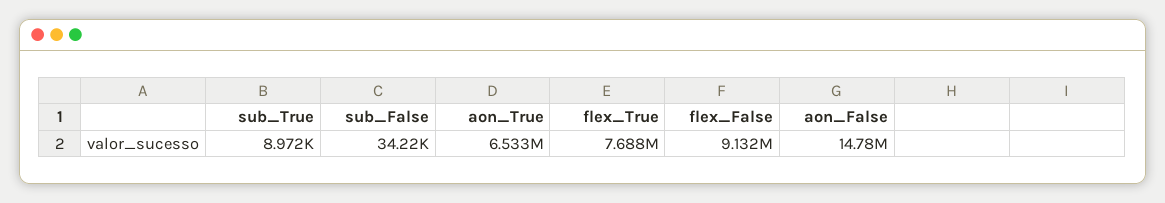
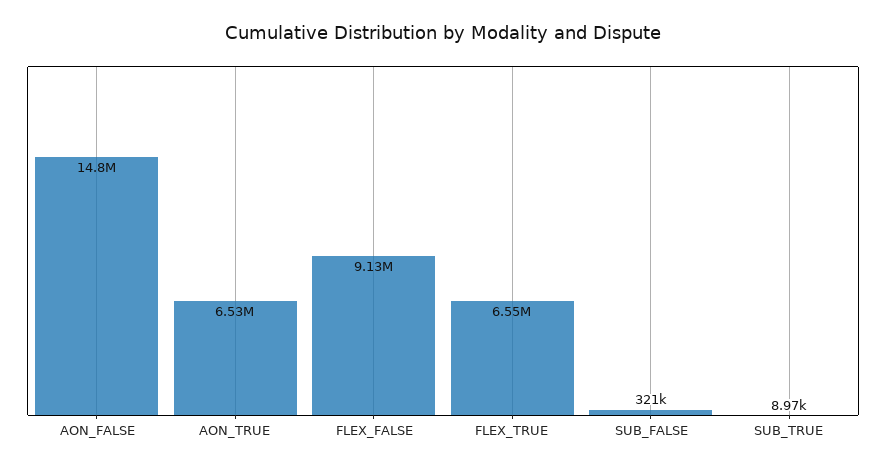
sub_False: 34220 -> 321000
flex_True: 7688000 -> 6550000

